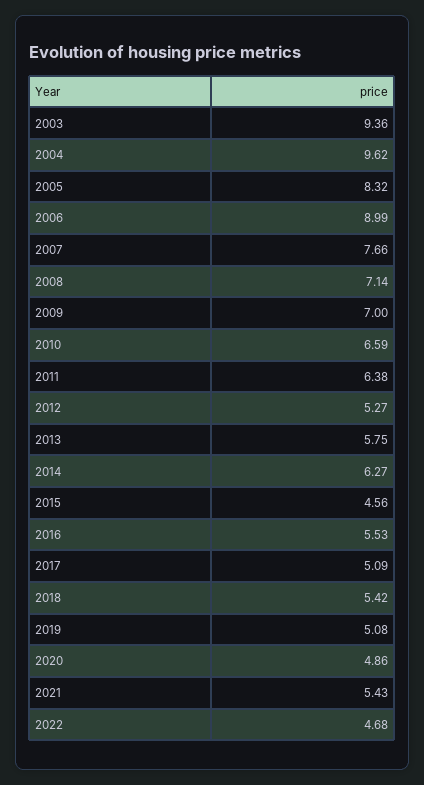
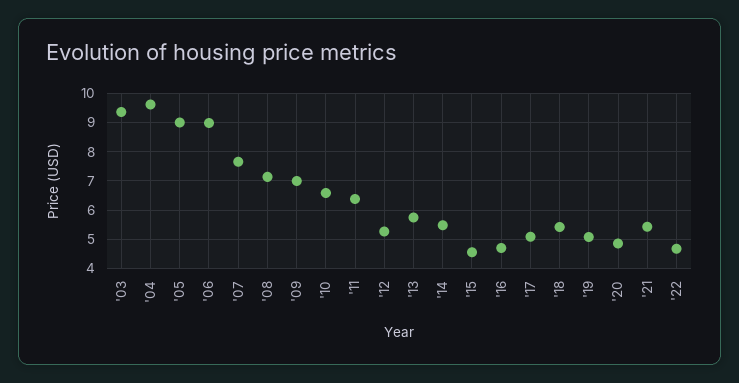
2005: 8.32 -> 9
2014: 6.27 -> 5.5
2016: 5.53 -> 4.75

